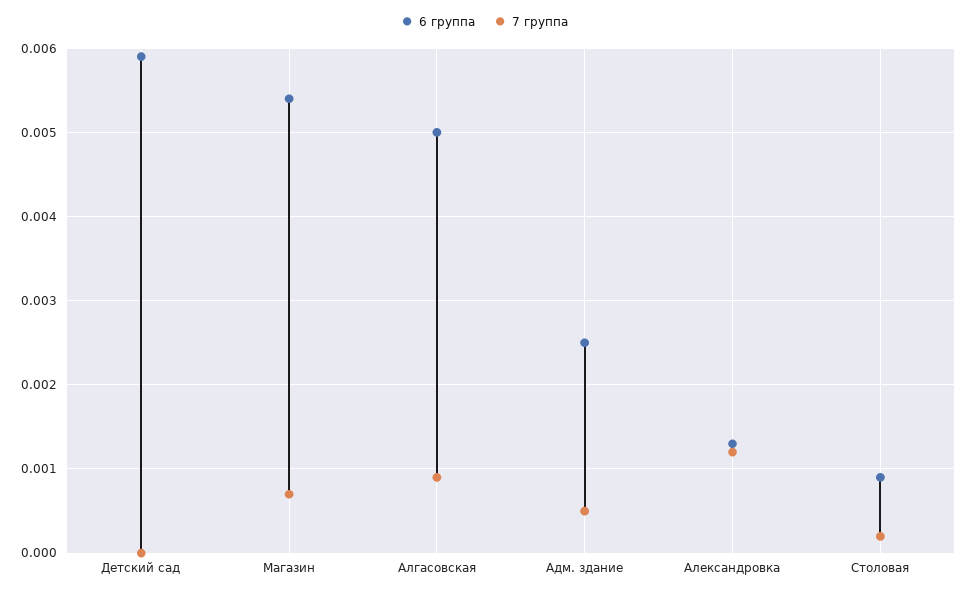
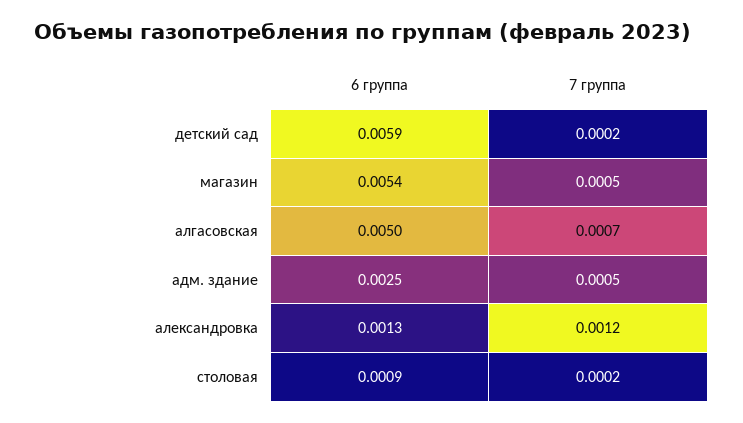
7 группа, Детский сад: 0 -> 0.0002
7 группа, Магазин: 0.0007 -> 0.0005
7 группа, Алгасовская: 0.0009 -> 0.0007

